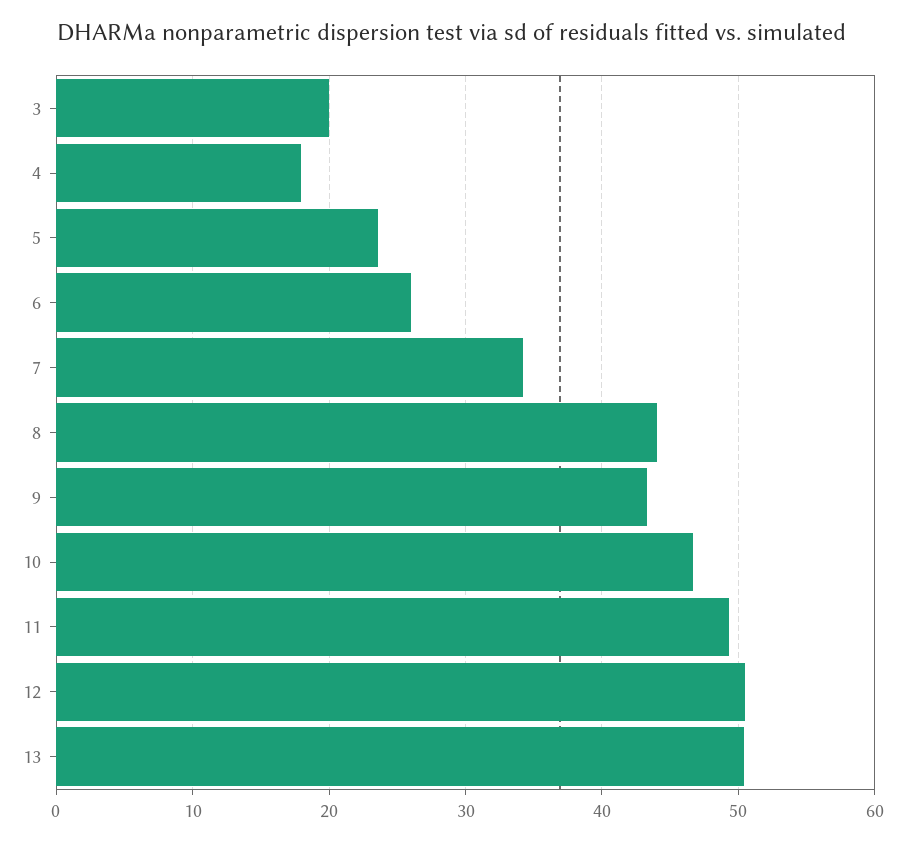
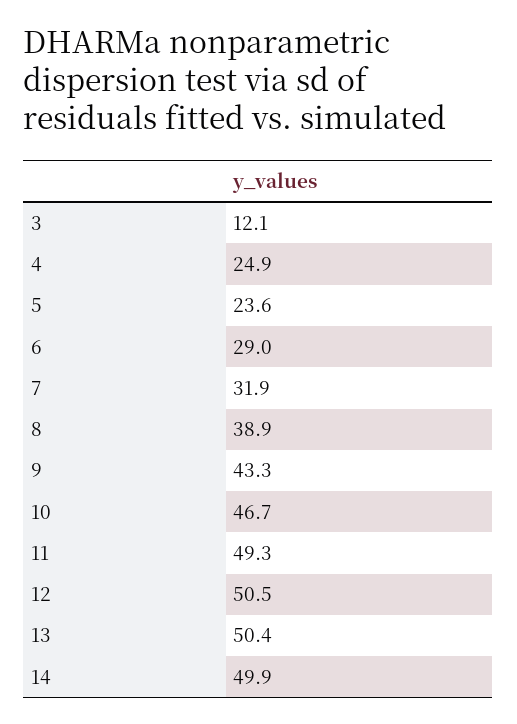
3: 20 -> 12.1
4: 18 -> 24.9
6: 26 -> 29
7: 34 -> 31.9
8: 44 -> 38.9
14: none -> 49.9

